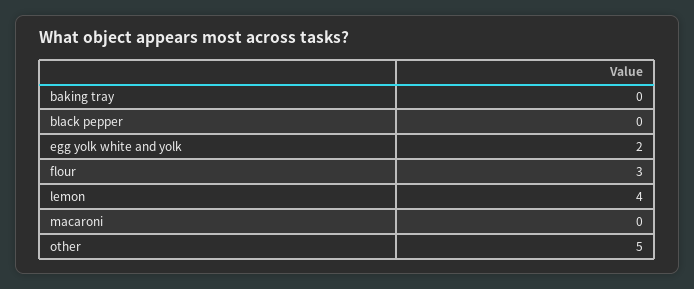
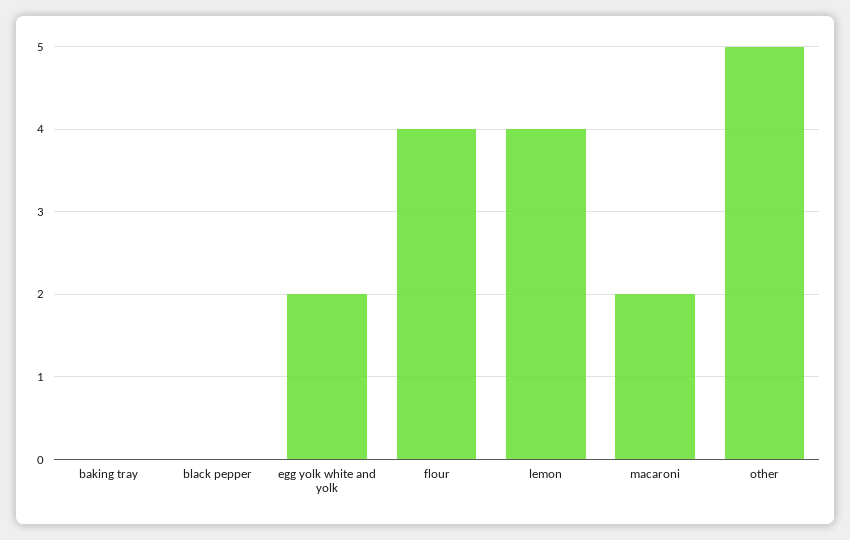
flour: 3 -> 4
macaroni: 0 -> 2

